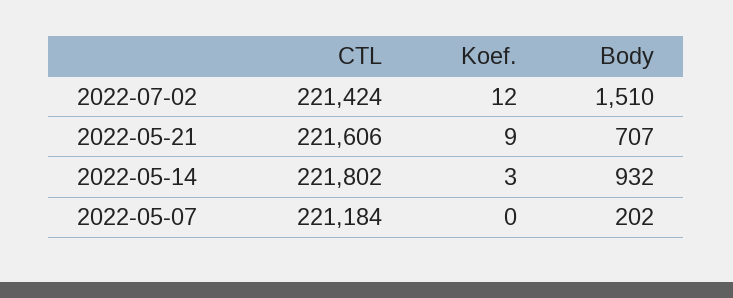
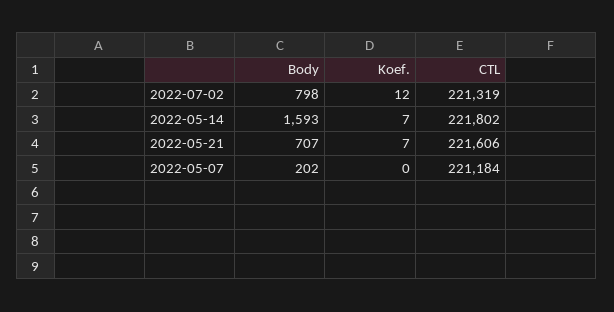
CTL, 2022-07-02: 221424 -> 221319
Body, 2022-07-02: 1510 -> 798
Koef., 2022-05-21: 9 -> 7
Koef., 2022-05-14: 3 -> 7
Body, 2022-05-14: 932 -> 1593

